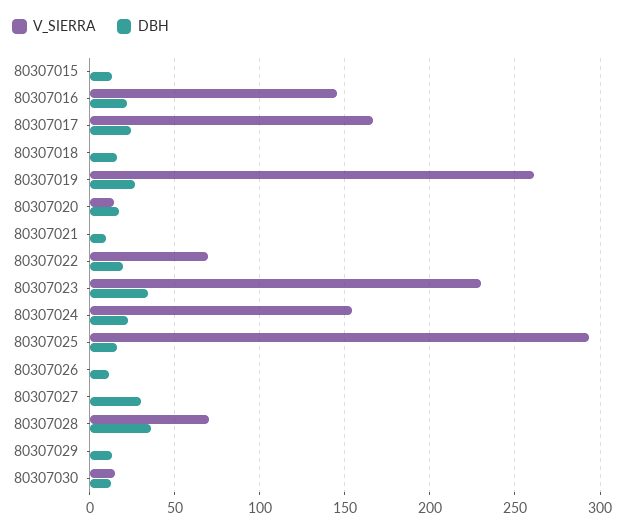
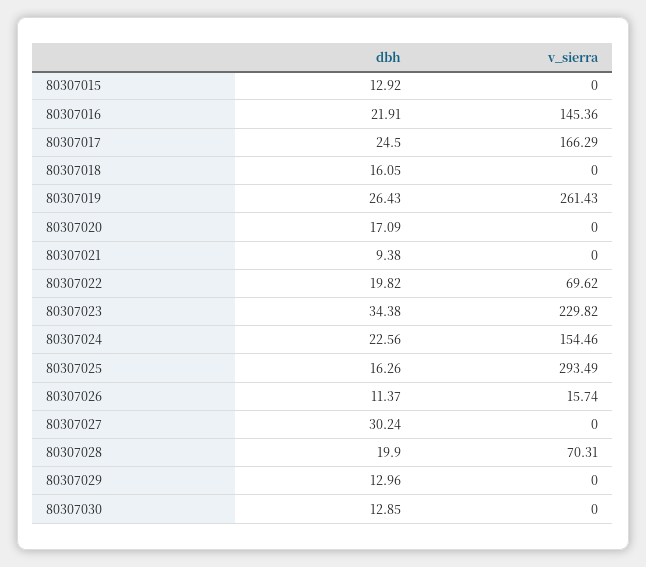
V_SIERRA, 80307020: 15 -> 0
V_SIERRA, 80307026: 0 -> 15.74
DBH, 80307028: 35 -> 19.9
V_SIERRA, 80307030: 15 -> 0

